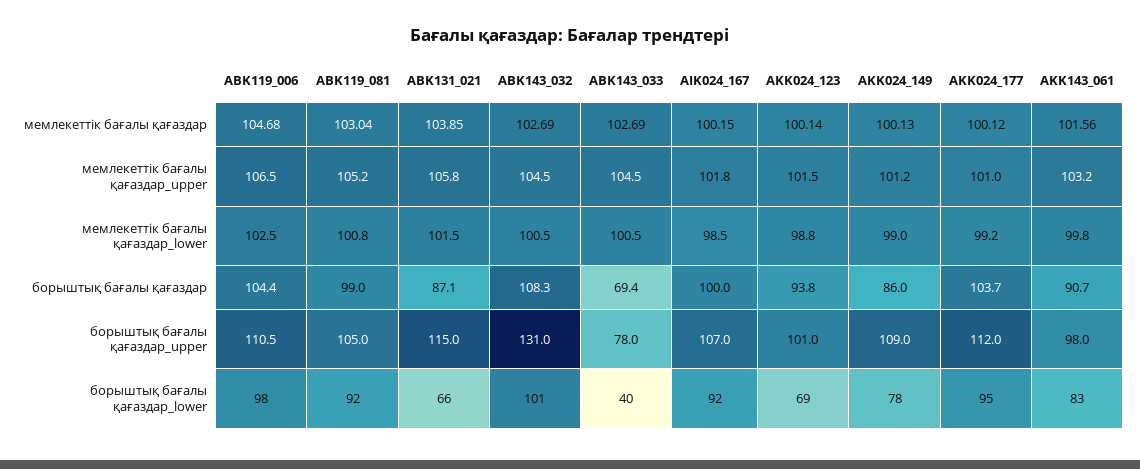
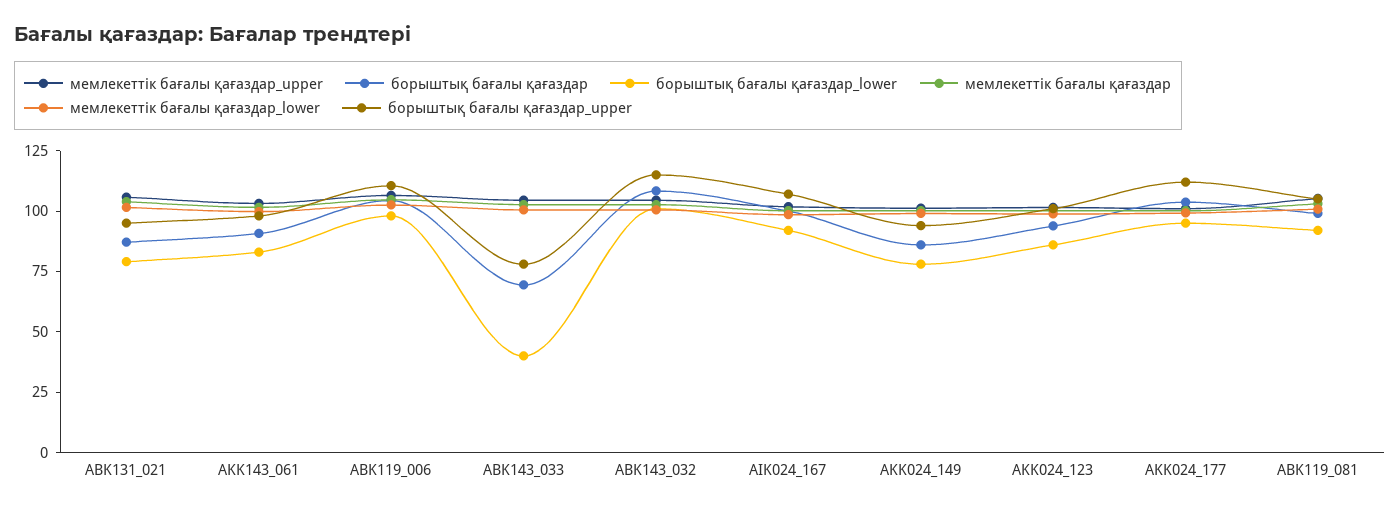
борыштық бағалы қағаздар_upper, ABK131_021: 115 -> 95
борыштық бағалы қағаздар_upper, ABK143_032: 131 -> 115
борыштық бағалы қағаздар_upper, AKK024_149: 109 -> 95
борыштық бағалы қағаздар_lower, ABK131_021: 66 -> 80
борыштық бағалы қағаздар_lower, AKK024_123: 69 -> 85

